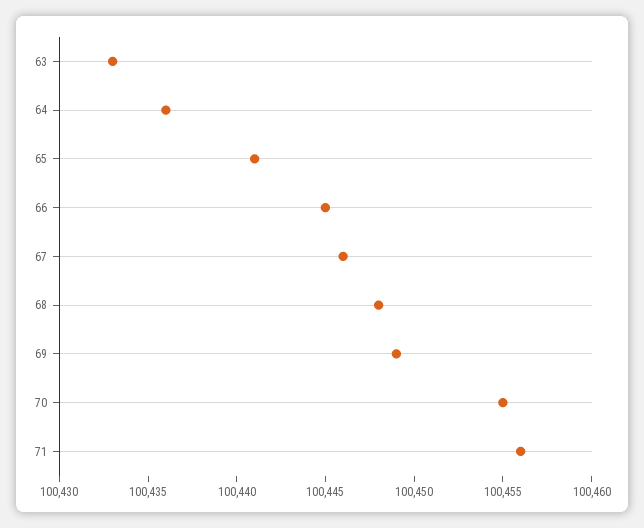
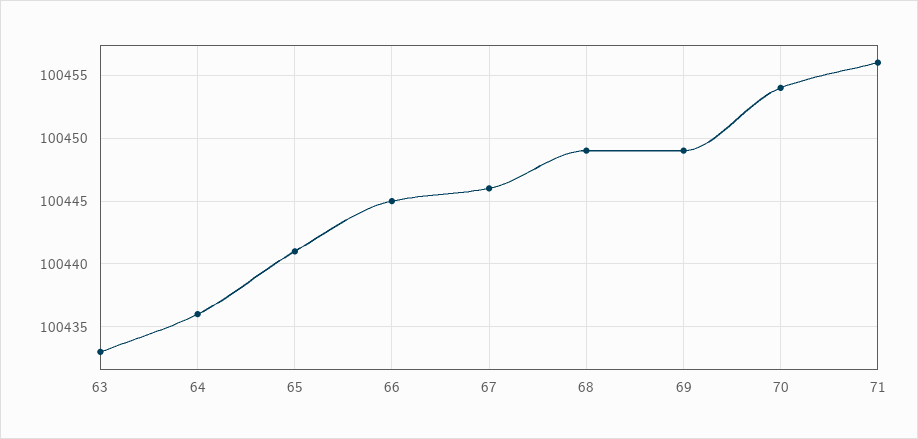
68: 100448 -> 100449
70: 100455 -> 100454

